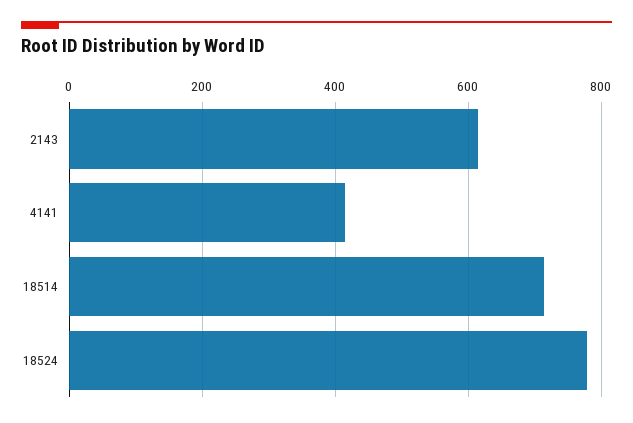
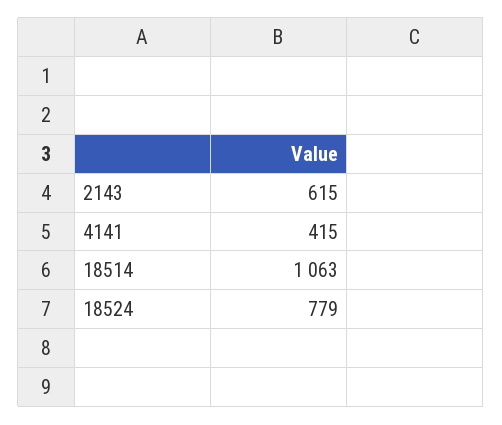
18514: 720 -> 1063

